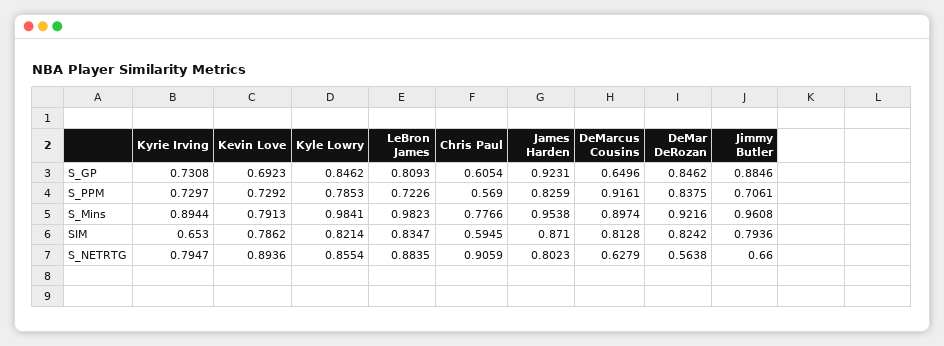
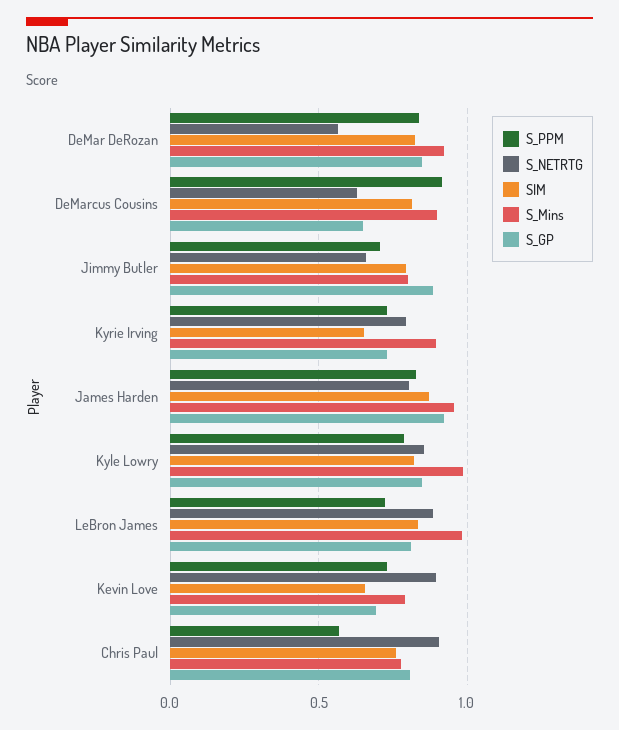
S_GP, Chris Paul: 0.6054 -> 0.8
S_Mins, Jimmy Butler: 0.9608 -> 0.8
SIM, Kevin Love: 0.7862 -> 0.65
SIM, Chris Paul: 0.5945 -> 0.75

